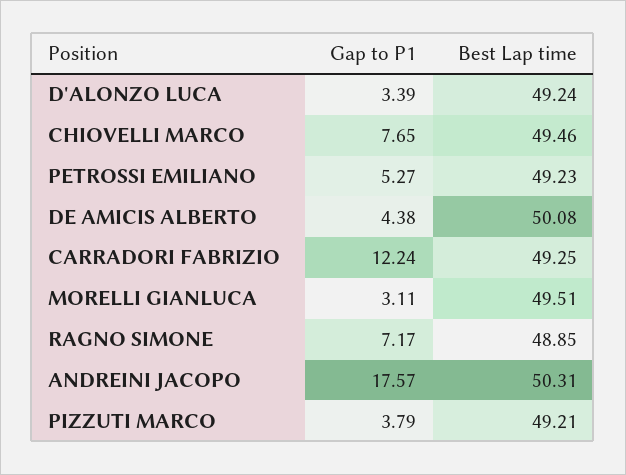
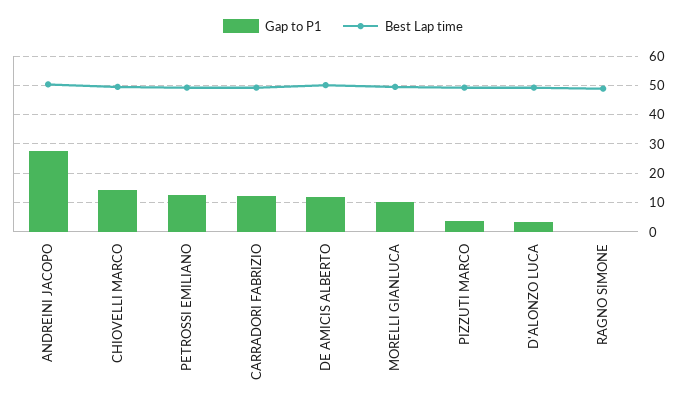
Gap to P1, CHIOVELLI MARCO: 7.65 -> 15
Gap to P1, PETROSSI EMILIANO: 5.27 -> 12.5
Gap to P1, DE AMICIS ALBERTO: 4.38 -> 12.5
Gap to P1, MORELLI GIANLUCA: 3.11 -> 10
Gap to P1, RAGNO SIMONE: 7.17 -> 0
Gap to P1, ANDREINI JACOPO: 17.57 -> 27.5

